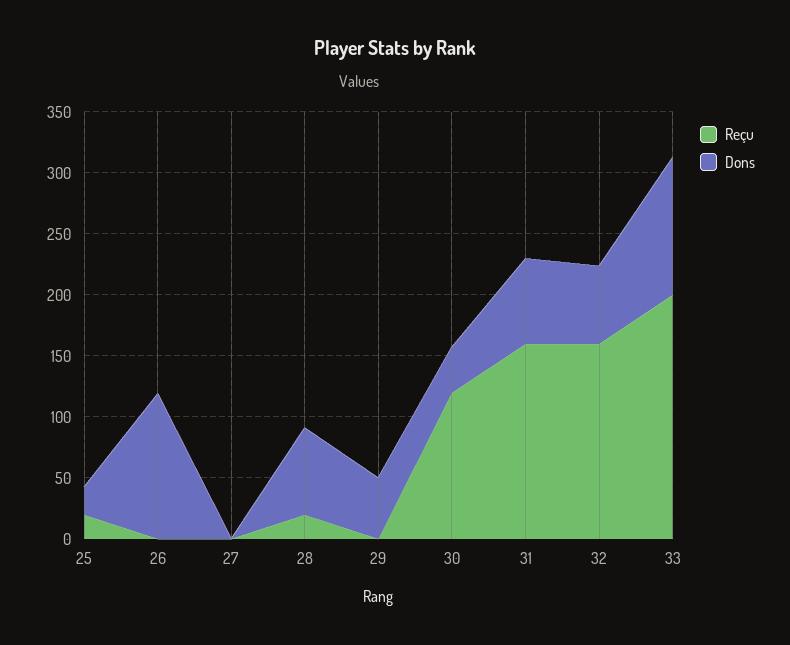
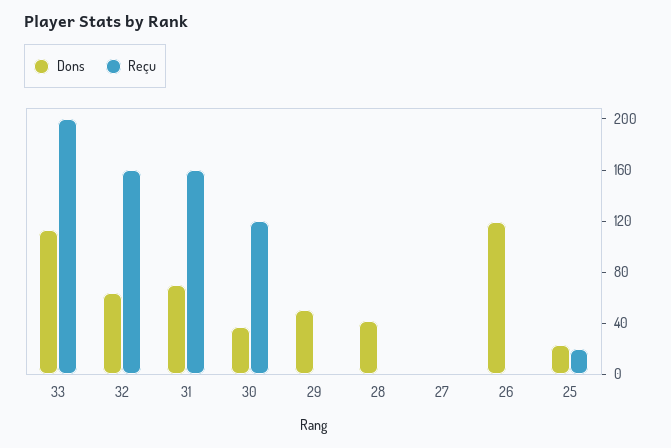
Reçu, 28: 20 -> 0
Dons, 28: 70 -> 40

